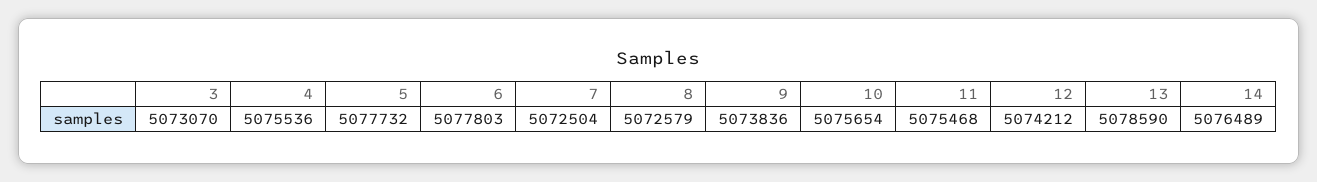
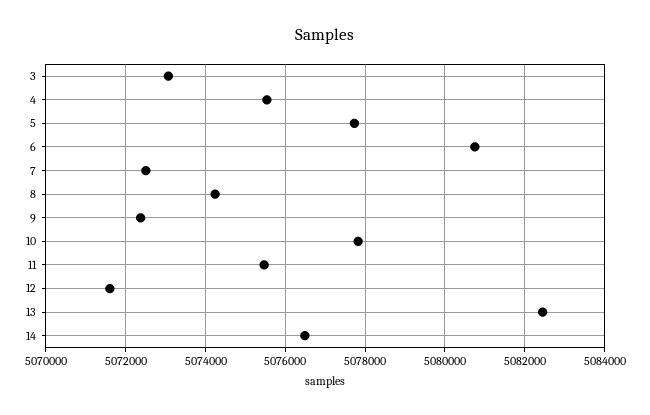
6: 5077803 -> 5080800
8: 5072579 -> 5074200
9: 5073836 -> 5072400
10: 5075654 -> 5077800
12: 5074212 -> 5071600
13: 5078590 -> 5082400

